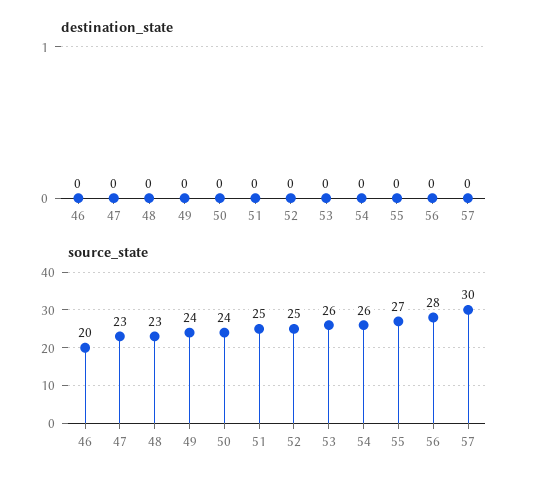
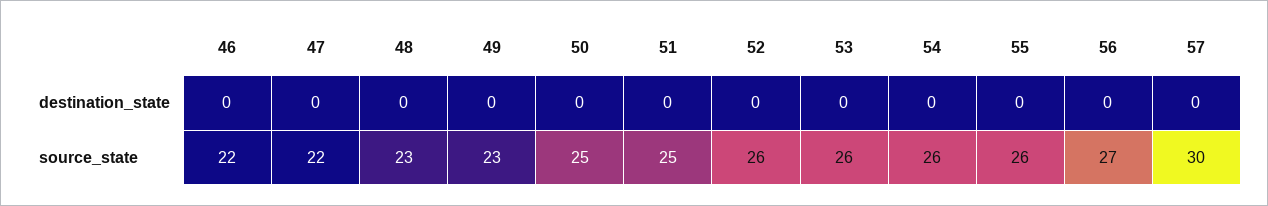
source_state, 46: 20 -> 22
source_state, 47: 23 -> 22
source_state, 49: 24 -> 23
source_state, 50: 24 -> 25
source_state, 52: 25 -> 26
source_state, 55: 27 -> 26
source_state, 56: 28 -> 27

